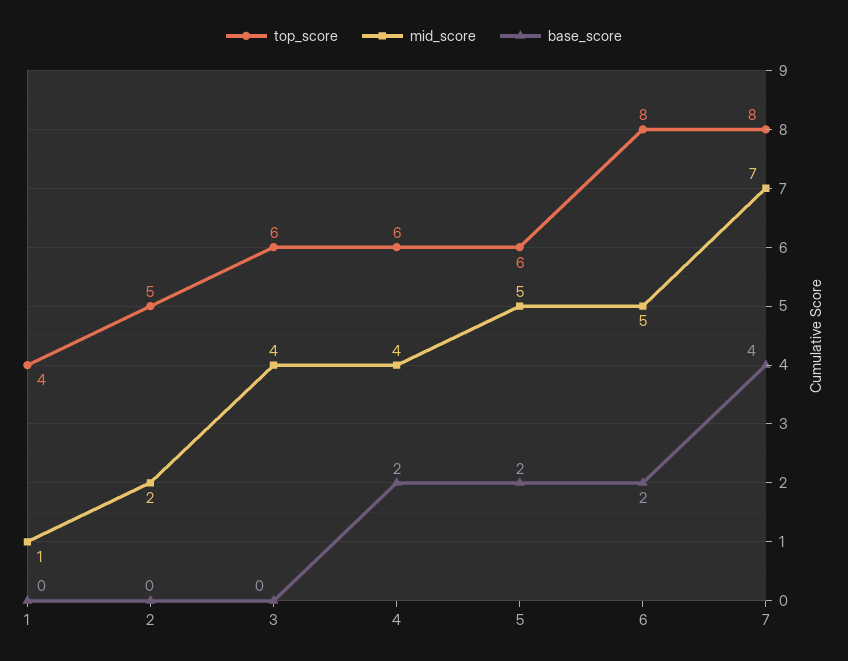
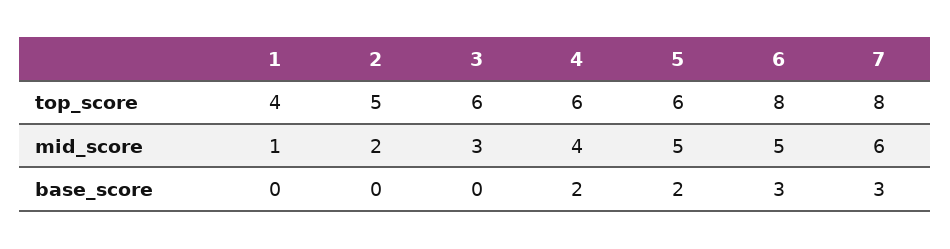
mid_score, 3: 4 -> 3
base_score, 6: 2 -> 3
mid_score, 7: 7 -> 6
base_score, 7: 4 -> 3

